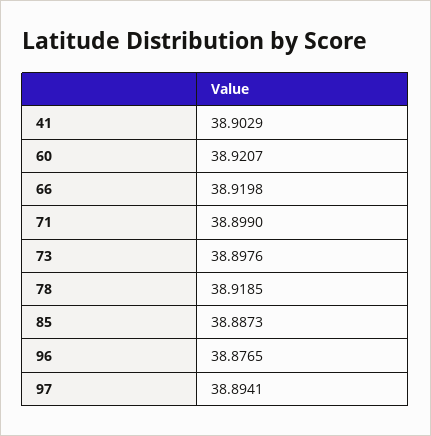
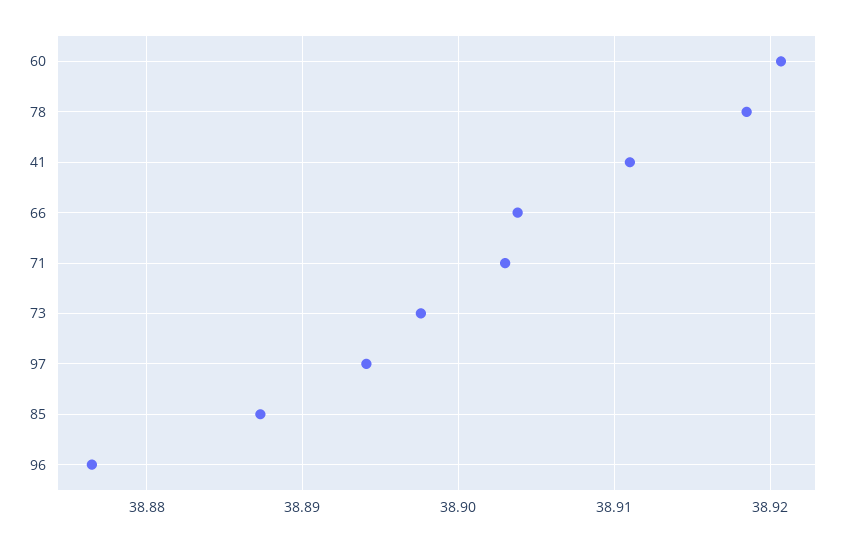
41: 38.9029 -> 38.911
66: 38.9198 -> 38.904
71: 38.899 -> 38.903

